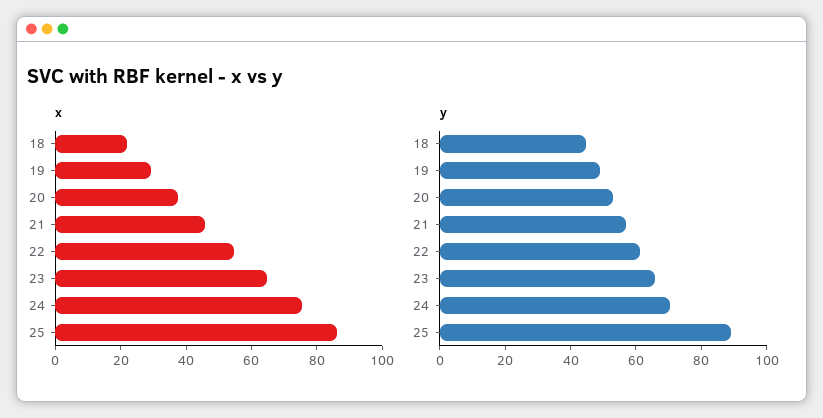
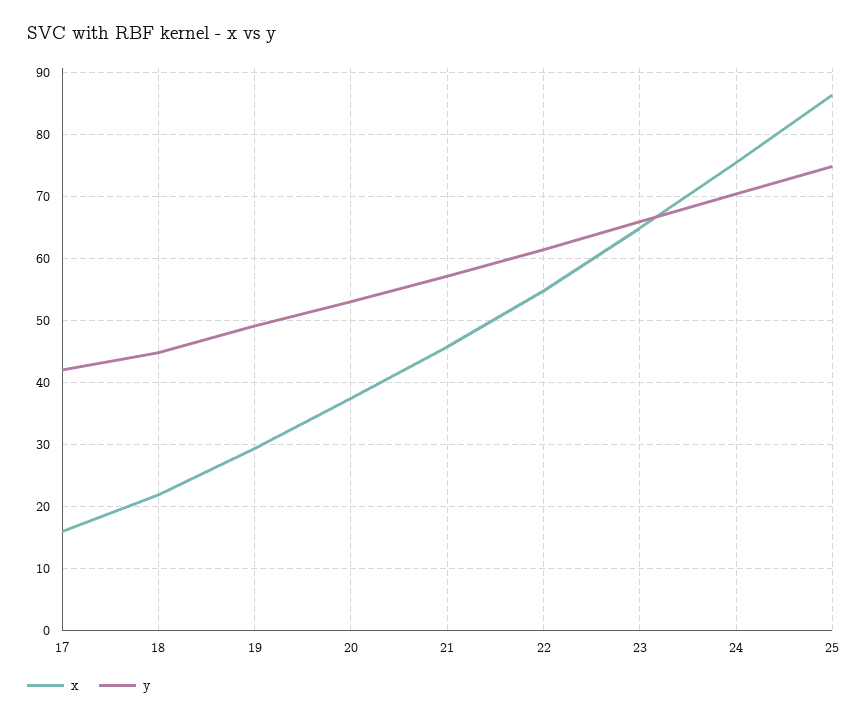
y, 25: 90 -> 75
x, 17: none -> 16
y, 17: none -> 42

